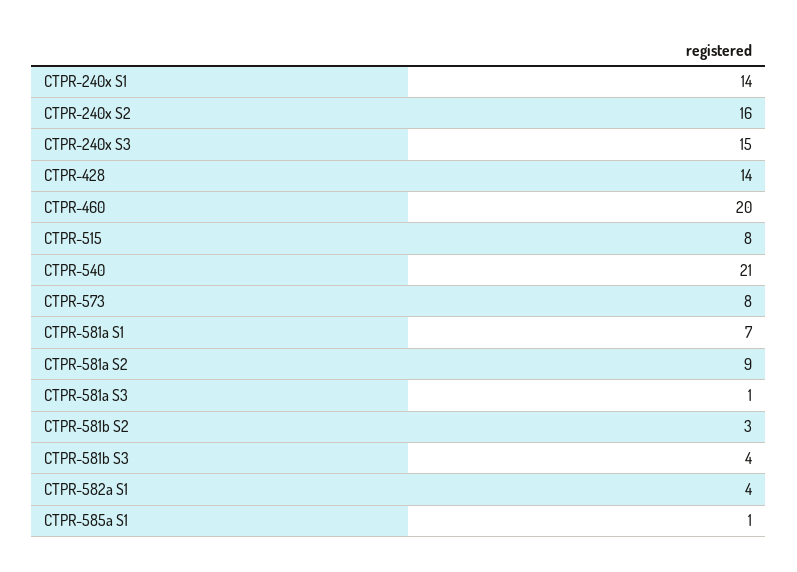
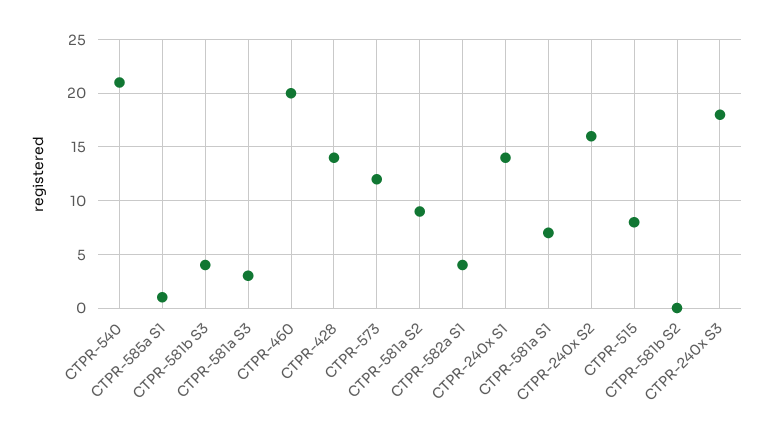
CTPR-240x S3: 15 -> 18
CTPR-573: 8 -> 12
CTPR-581a S3: 1 -> 3
CTPR-581b S2: 3 -> 0

